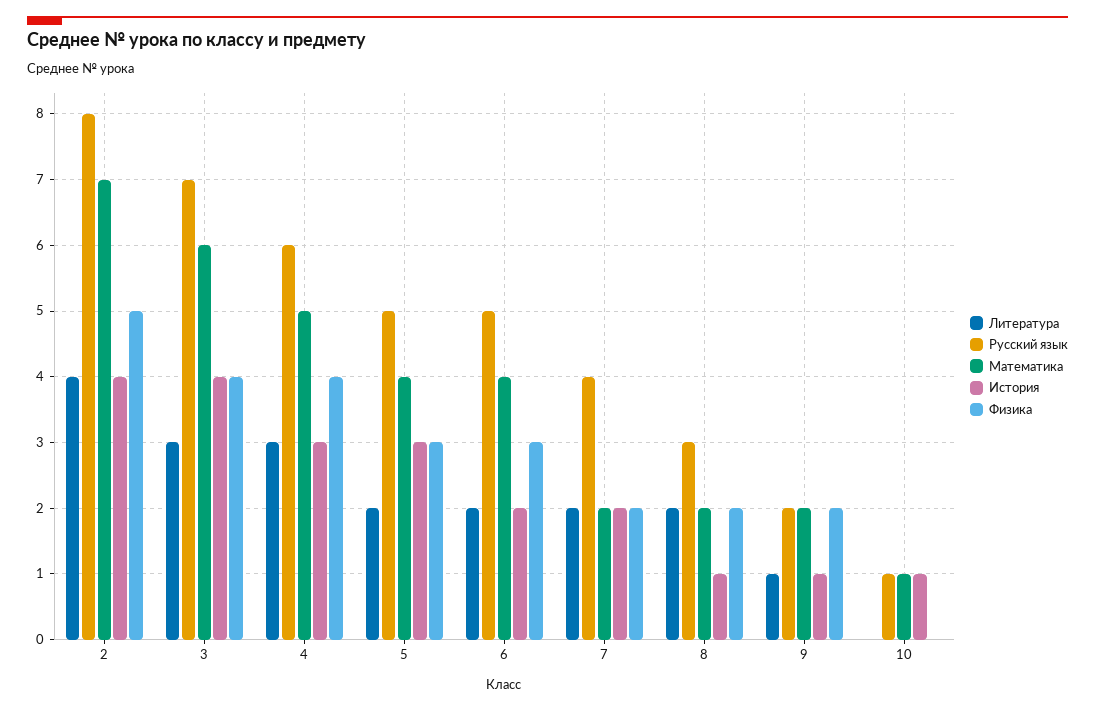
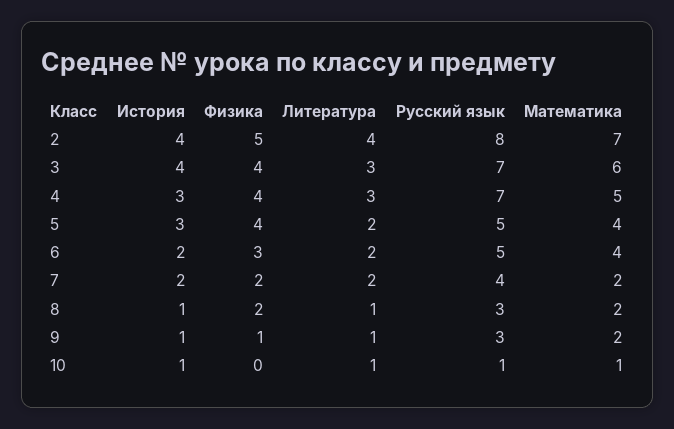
Русский язык, 4: 6 -> 7
Физика, 5: 3 -> 4
Литература, 8: 2 -> 1
Русский язык, 9: 2 -> 3
Физика, 9: 2 -> 1
Литература, 10: 0 -> 1

